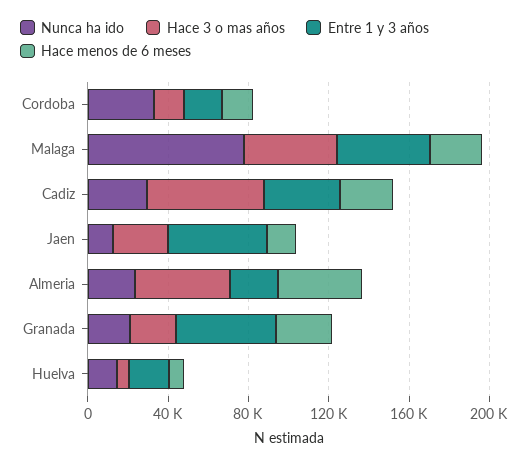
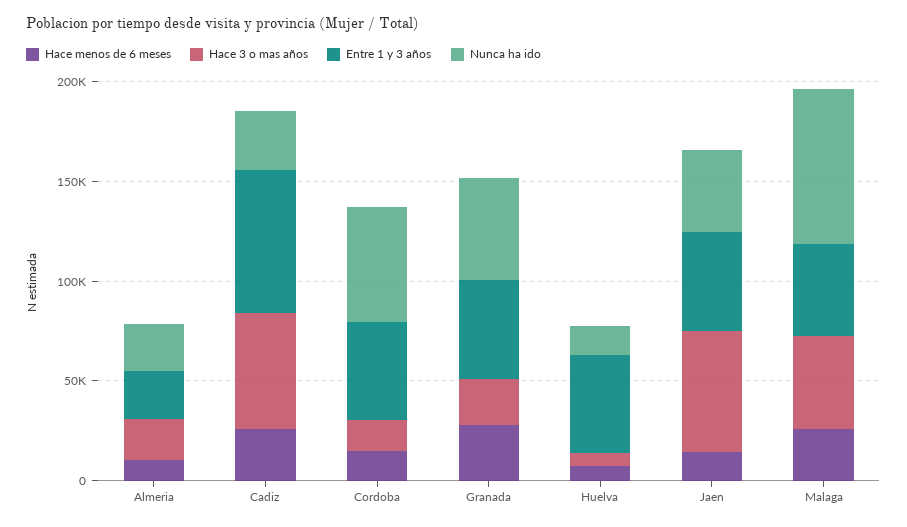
Nunca ha ido, Cordoba: 30000 -> 60000
Entre 1 y 3 años, Cordoba: 20000 -> 50000
Entre 1 y 3 años, Cadiz: 40000 -> 70000
Nunca ha ido, Jaen: 10000 -> 40000
Hace 3 o mas años, Jaen: 30000 -> 60000
Hace 3 o mas años, Almeria: 50000 -> 20000
Hace menos de 6 meses, Almeria: 40000 -> 10000
Nunca ha ido, Granada: 20000 -> 50000
Entre 1 y 3 años, Huelva: 20000 -> 50000

